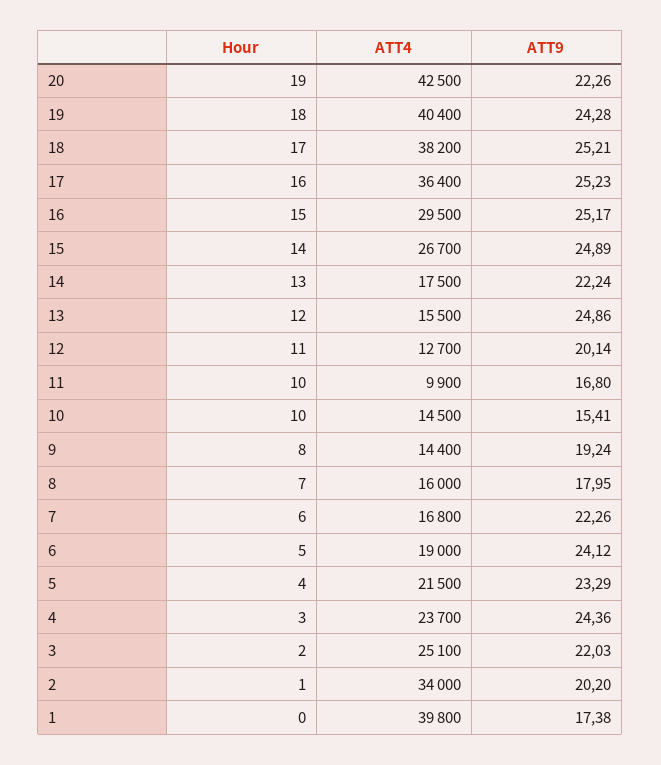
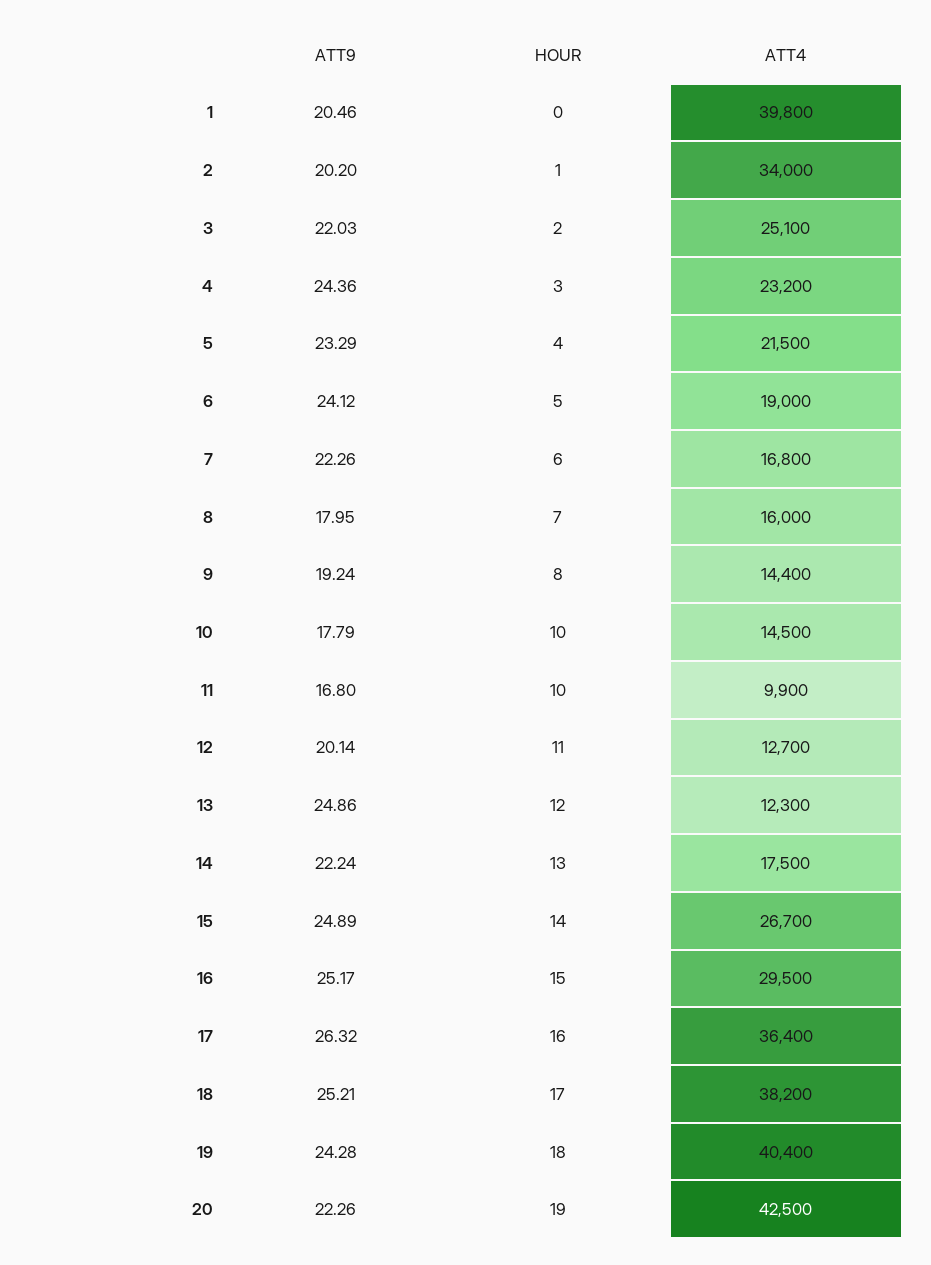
ATT9, 17: 25.23 -> 26.32
ATT4, 13: 15500 -> 12300
ATT9, 10: 15.41 -> 17.79
ATT4, 4: 23700 -> 23200
ATT9, 1: 17.38 -> 20.46

